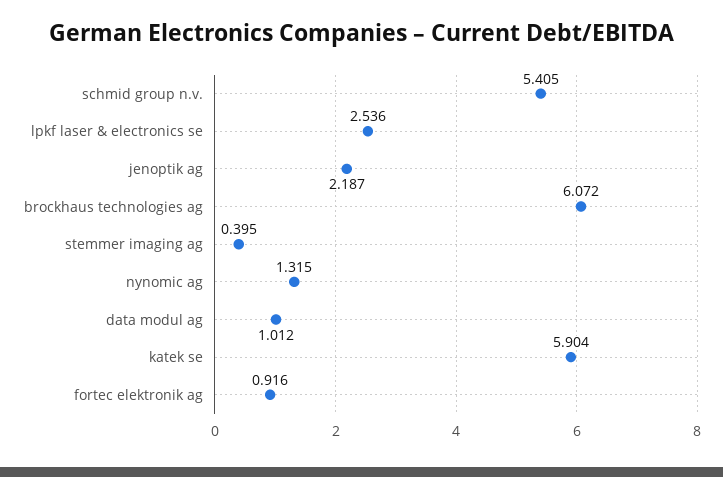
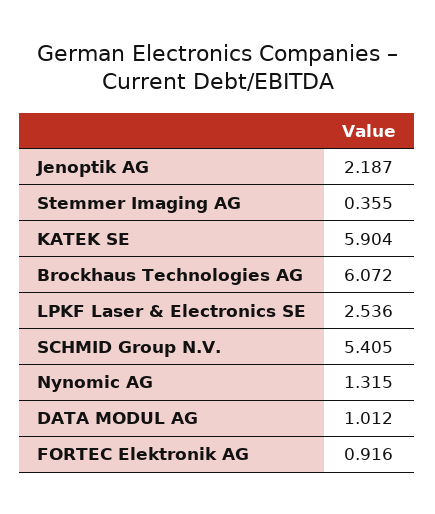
stemmer imaging ag: 0.395 -> 0.355

